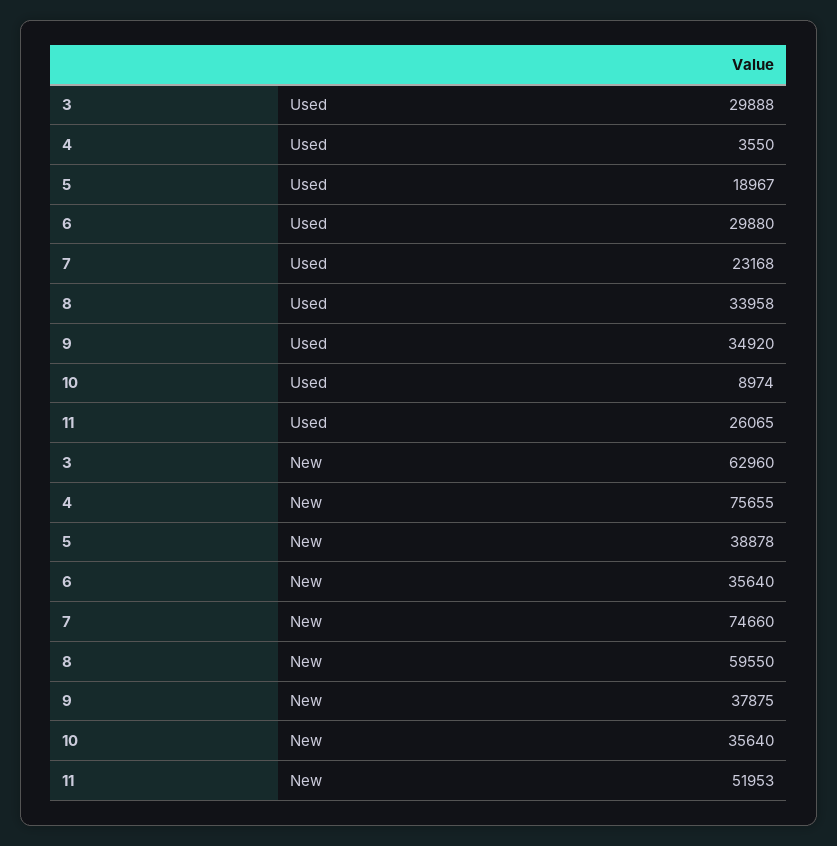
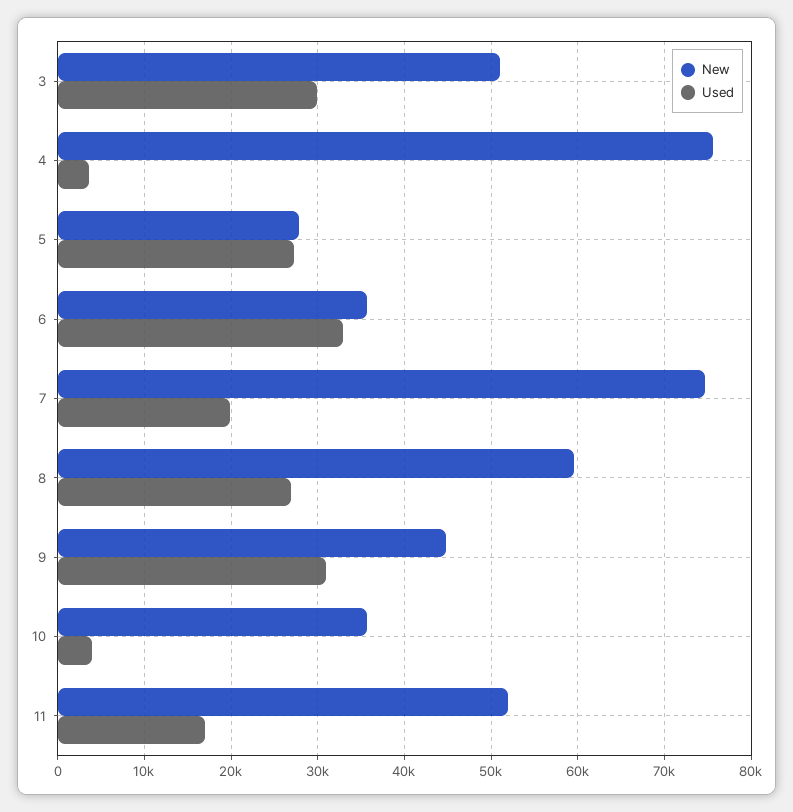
Used, 5: 18967 -> 27000
Used, 6: 29880 -> 33000
Used, 7: 23168 -> 20000
Used, 8: 33958 -> 27000
Used, 9: 34920 -> 31000
Used, 10: 8974 -> 4000
Used, 11: 26065 -> 17000
New, 3: 62960 -> 51000
New, 5: 38878 -> 28000
New, 9: 37875 -> 45000

